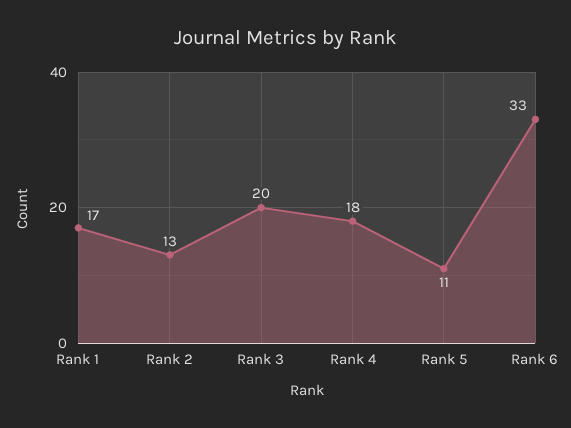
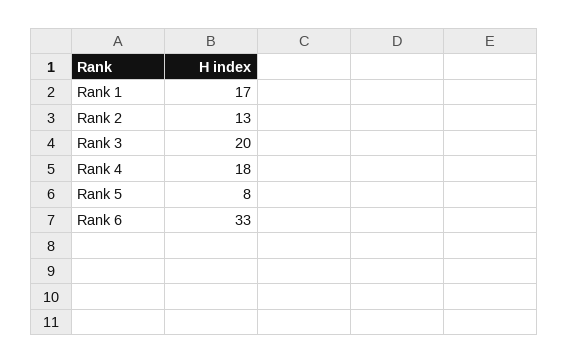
Rank 5: 11 -> 8

